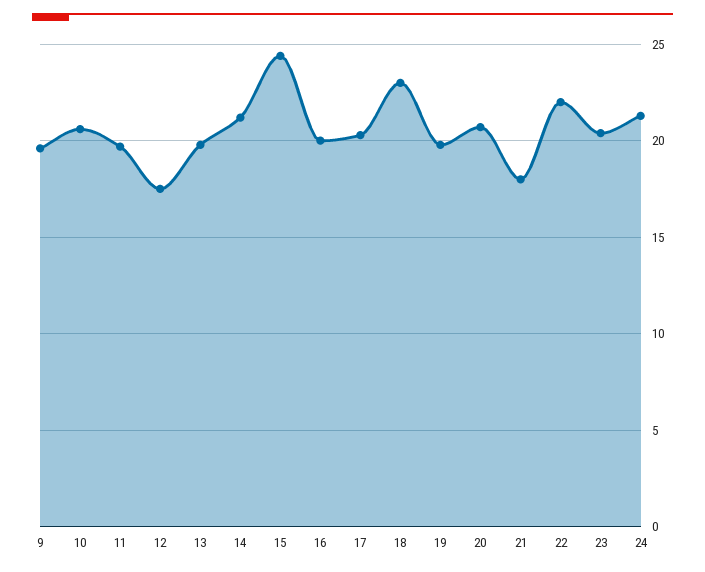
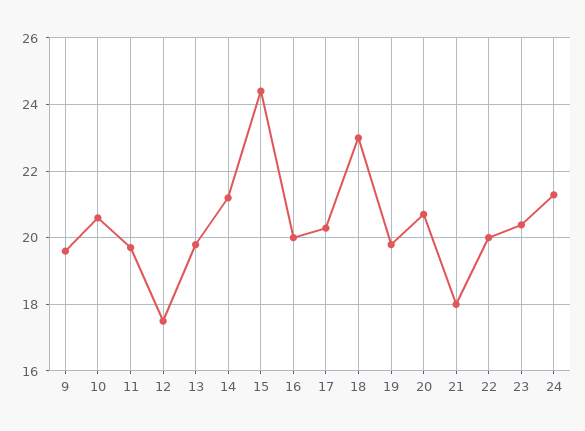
22: 22 -> 20

